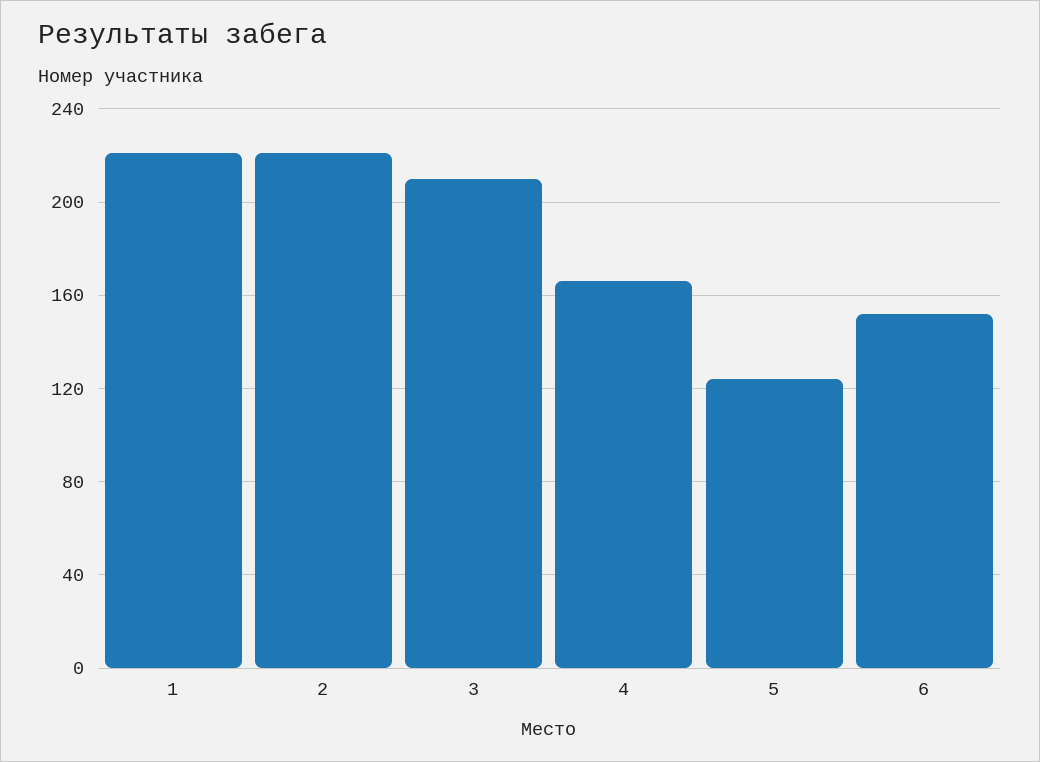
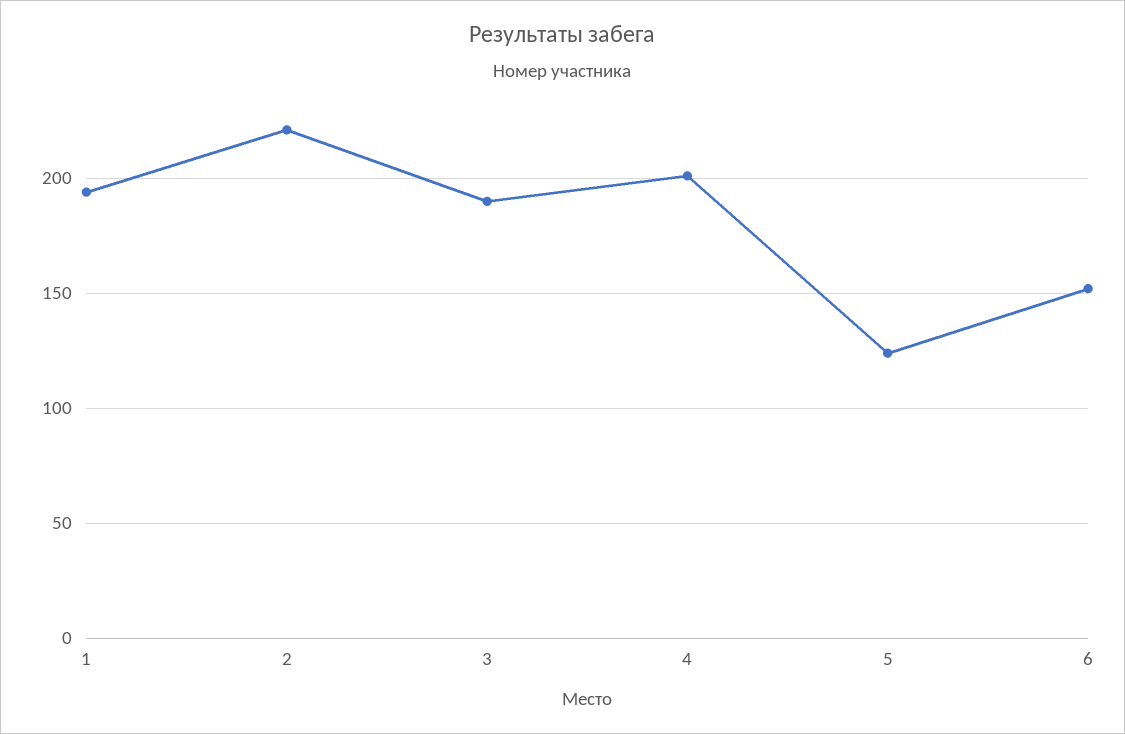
1: 220 -> 195
3: 210 -> 190
4: 165 -> 200

